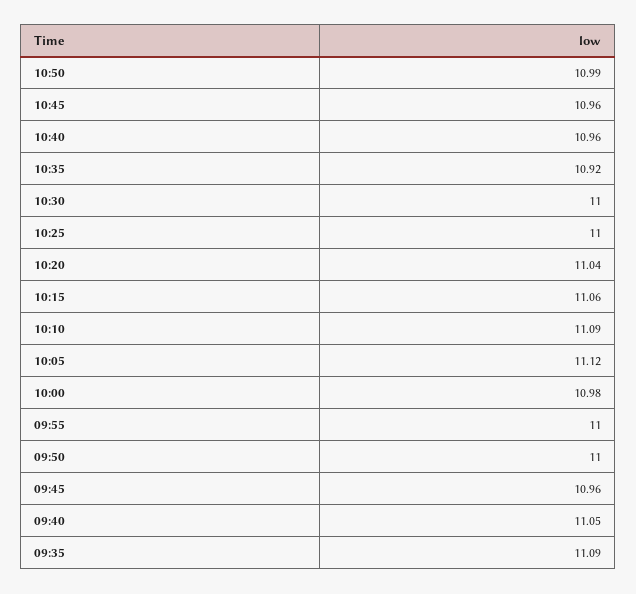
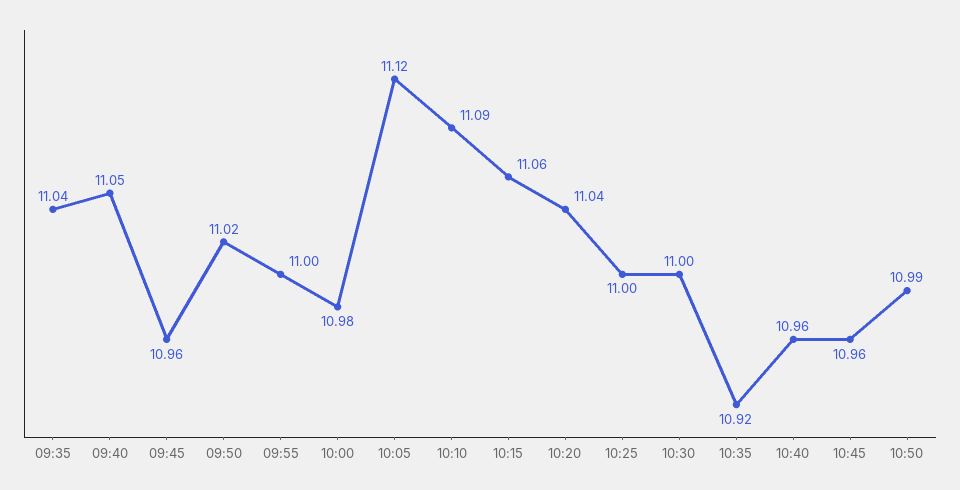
09:50: 11 -> 11.02
09:35: 11.09 -> 11.04

